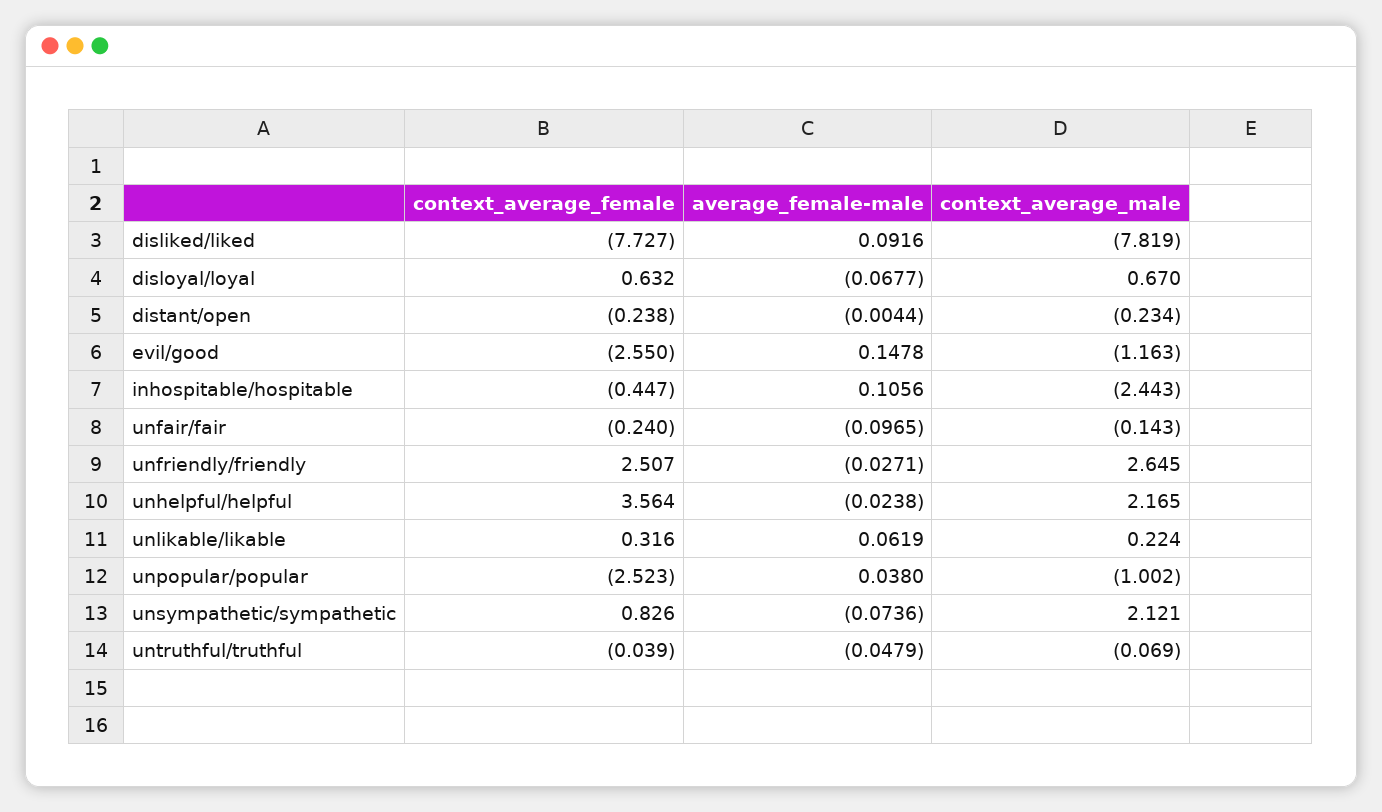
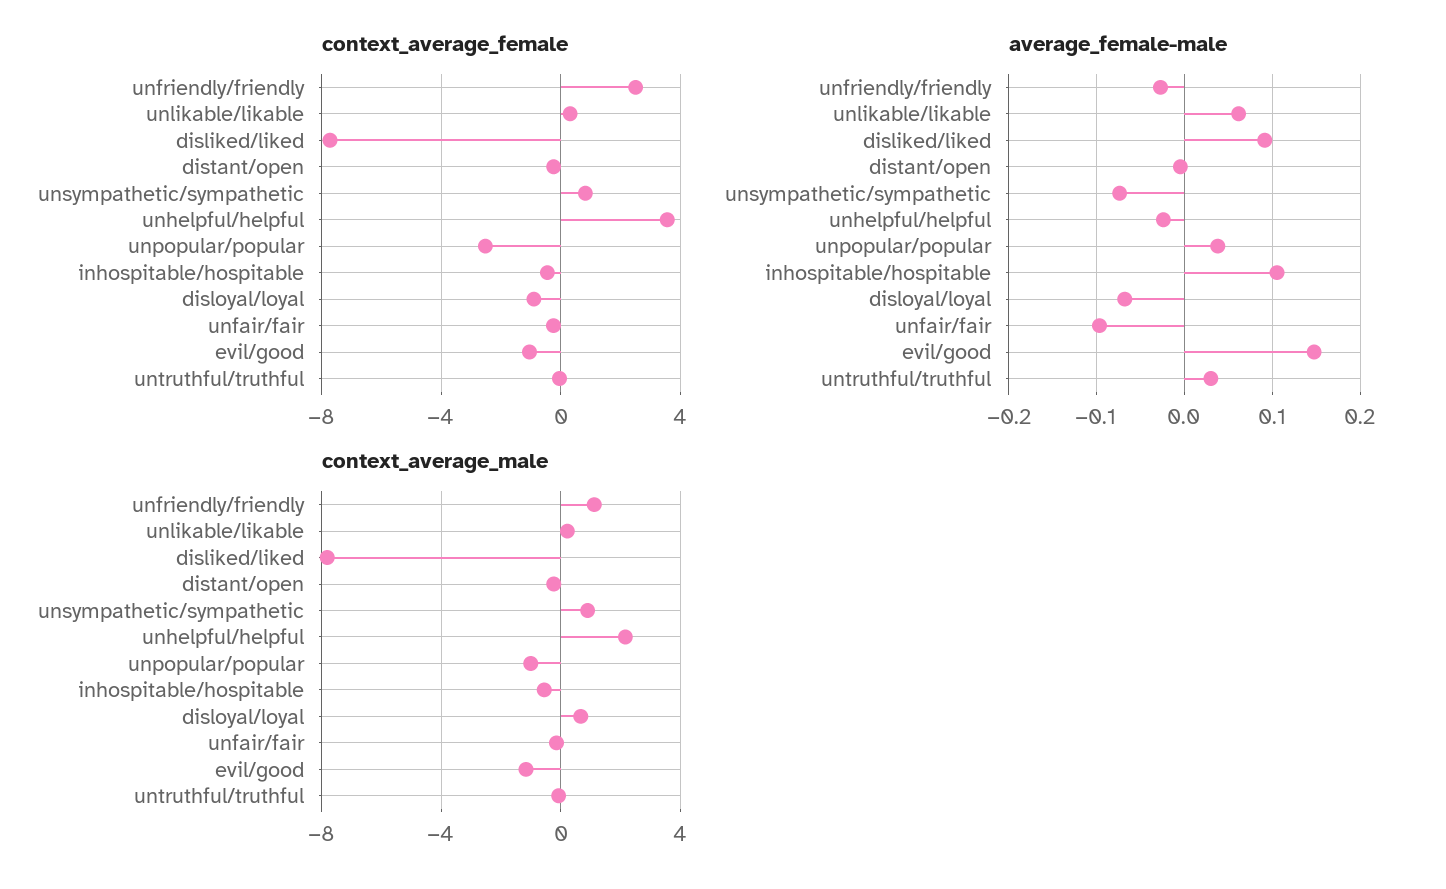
context_average_female, disloyal/loyal: 0.632 -> -1
context_average_female, evil/good: -2.55 -> -1
context_average_male, inhospitable/hospitable: -2.443 -> -0.5
context_average_male, unfriendly/friendly: 2.645 -> 1
context_average_male, unsympathetic/sympathetic: 2.121 -> 1
average_female-male, untruthful/truthful: -0.0479 -> 0.03

